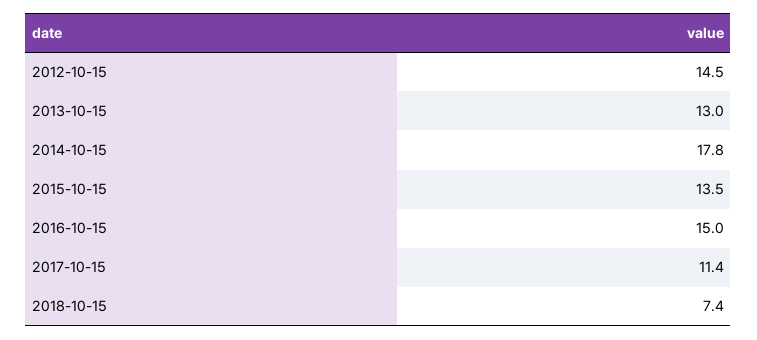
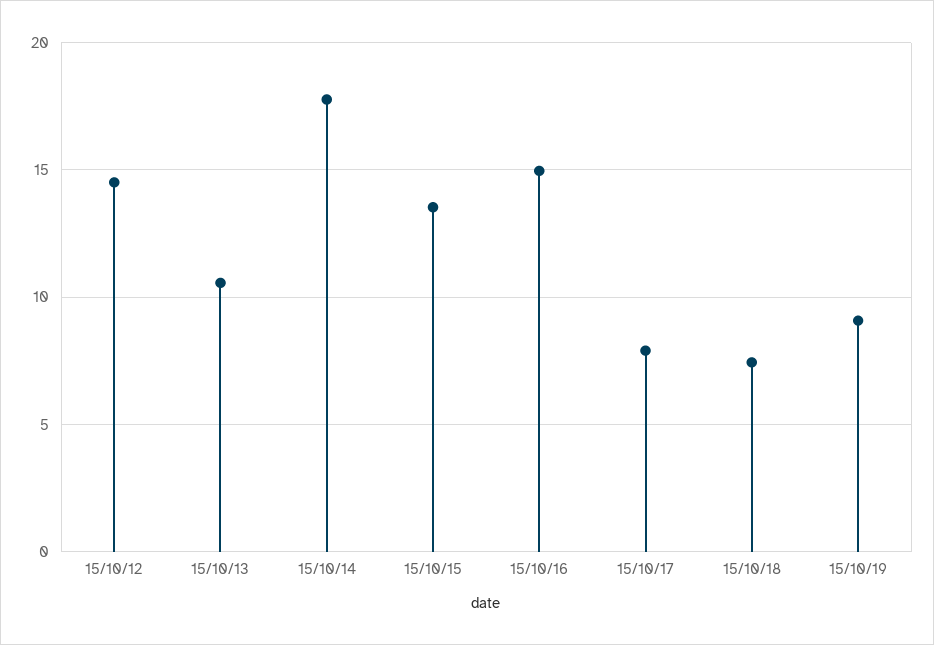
2013-10-15: 13 -> 10.5
2017-10-15: 11.4 -> 8
15/10/19: none -> 9

